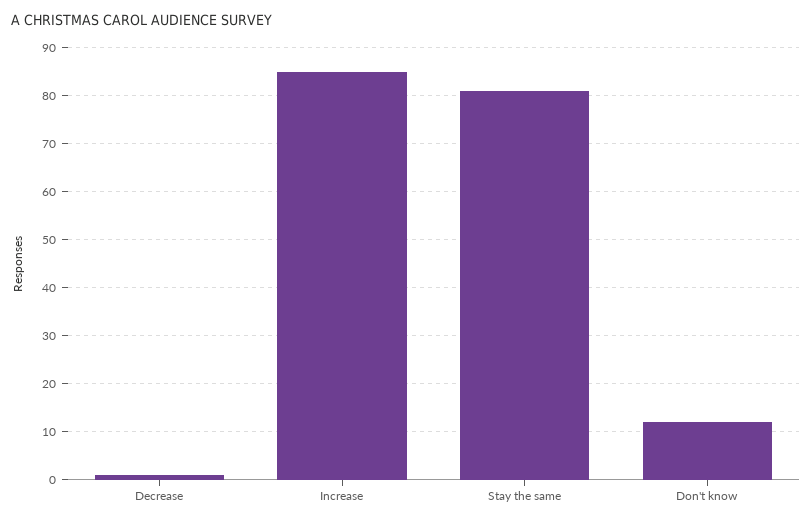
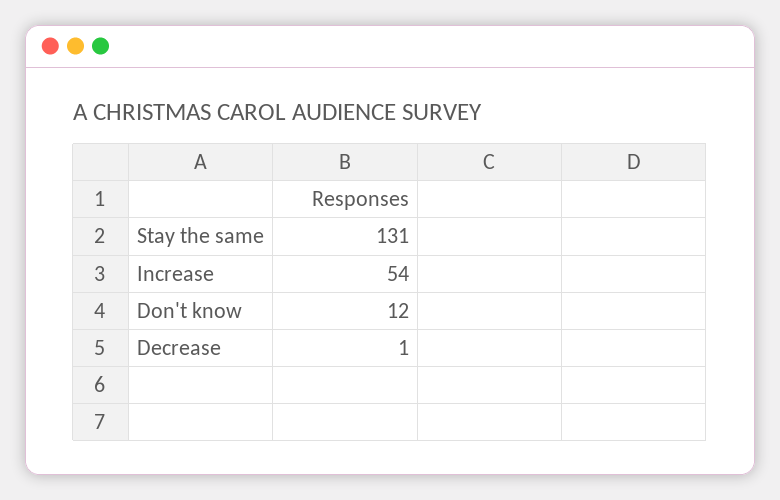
Increase: 85 -> 54
Stay the same: 80 -> 131

